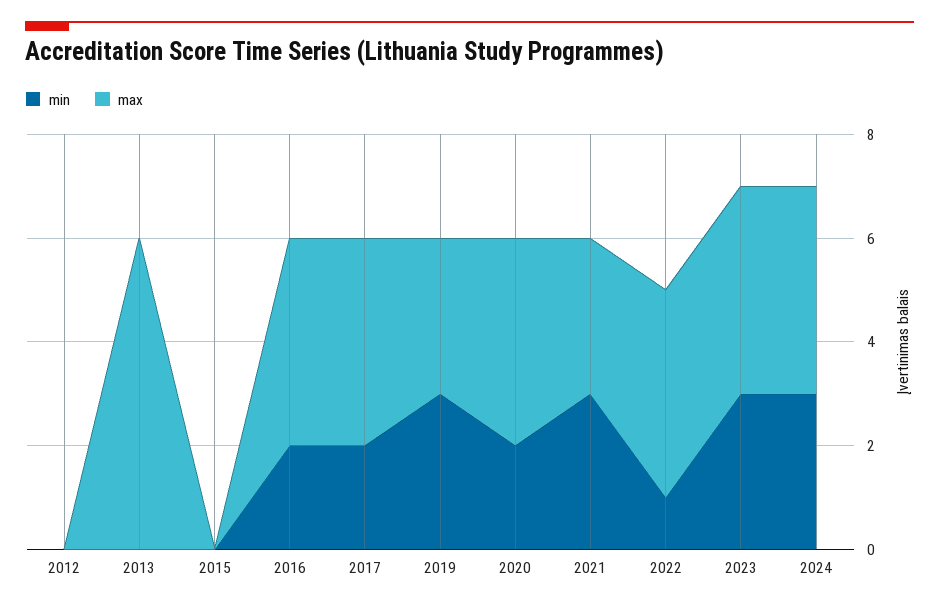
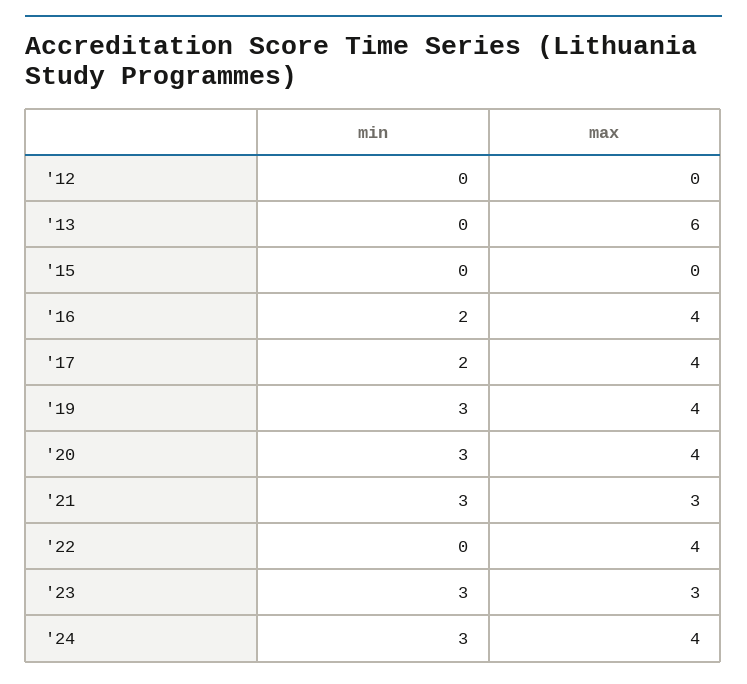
max, 2019: 3 -> 4
min, 2020: 2 -> 3
min, 2022: 1 -> 0
max, 2023: 4 -> 3

